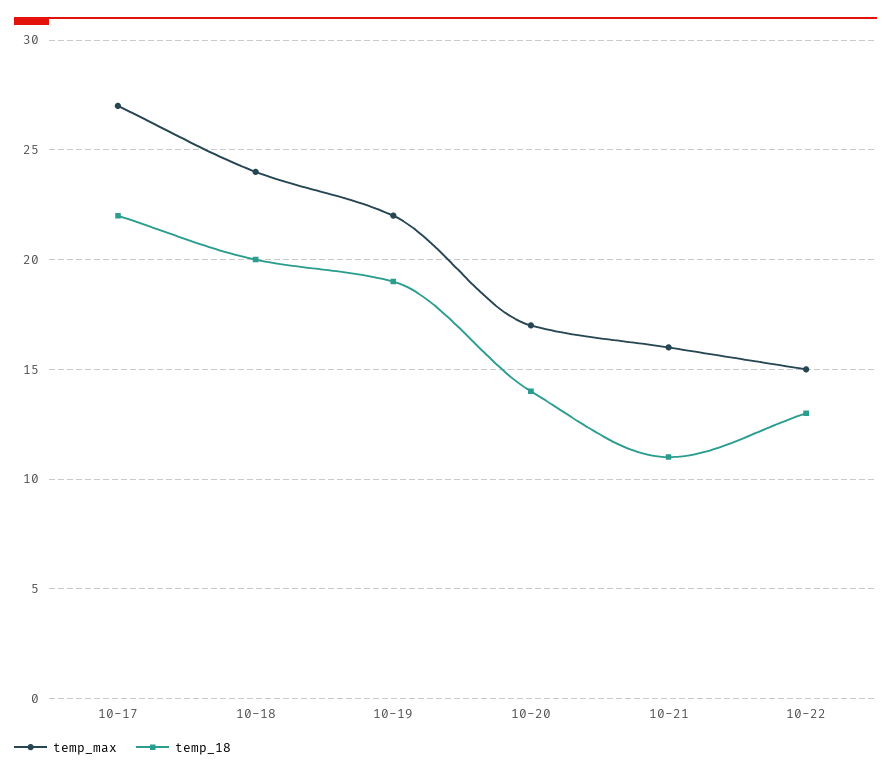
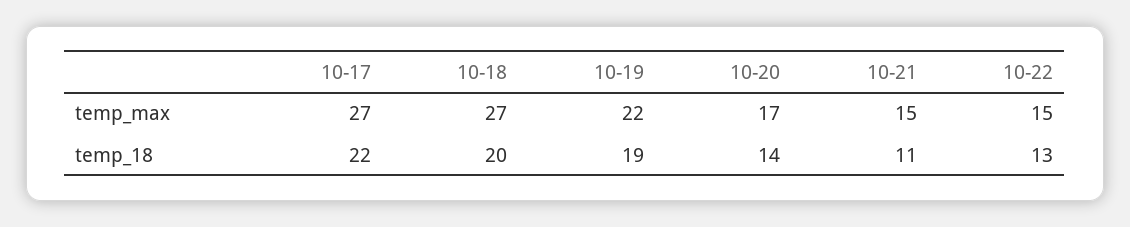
temp_max, 10-18: 24 -> 27
temp_max, 10-21: 16 -> 15

